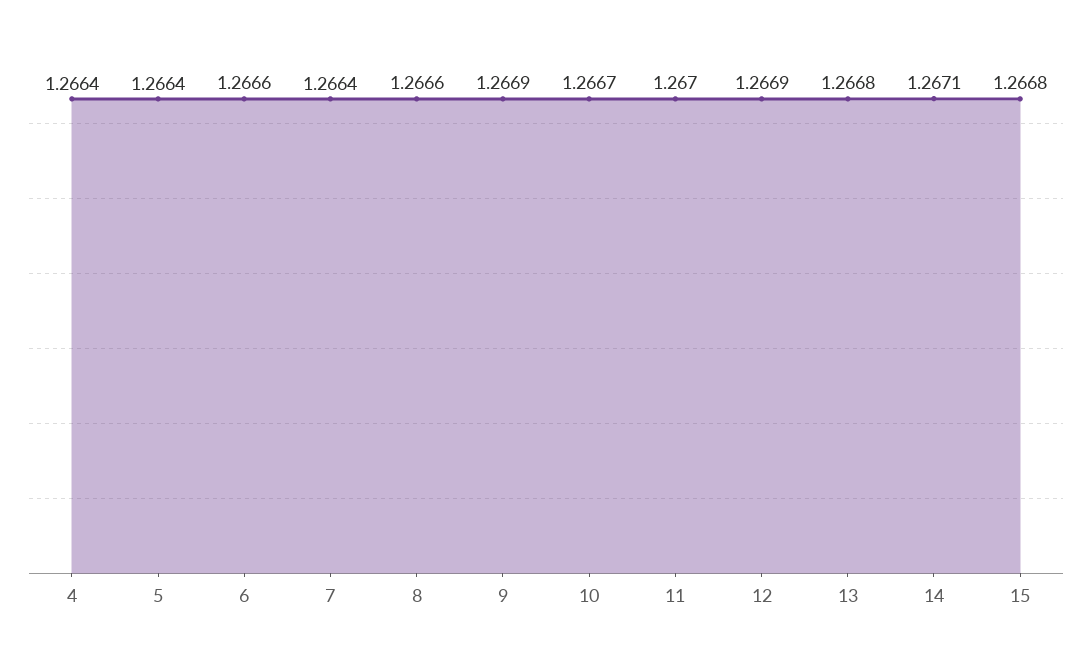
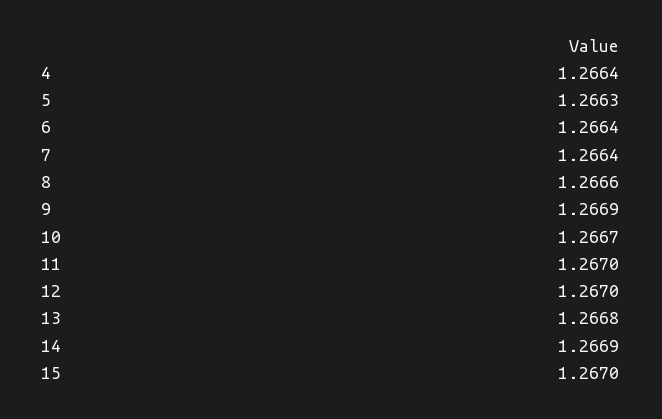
5: 1.2664 -> 1.2663
6: 1.2666 -> 1.2664
12: 1.2669 -> 1.267
14: 1.2671 -> 1.2669
15: 1.2668 -> 1.267

